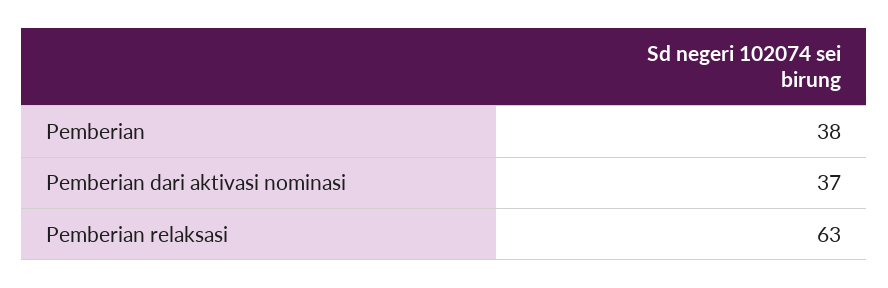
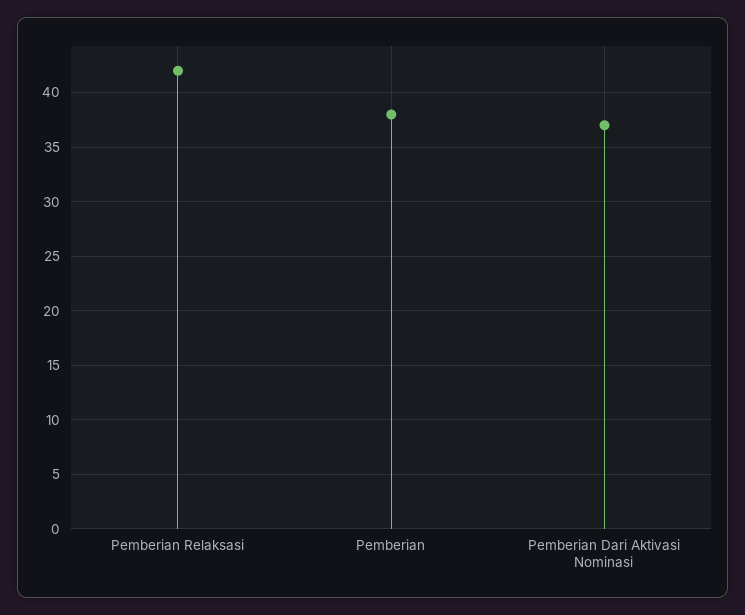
Pemberian relaksasi: 63 -> 42

